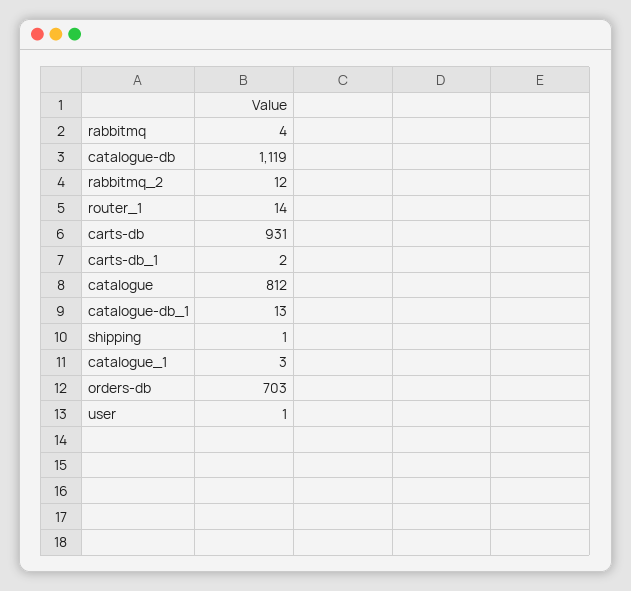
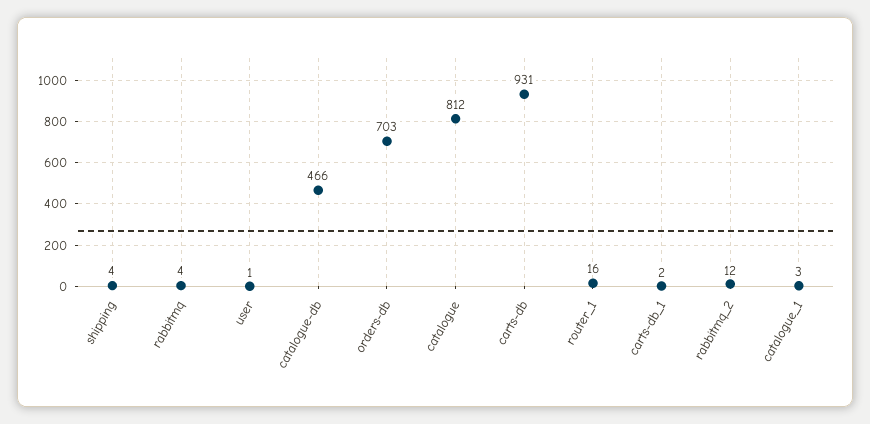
catalogue-db: 1119 -> 466
router_1: 14 -> 16
catalogue-db_1: 13 -> none
shipping: 1 -> 4

